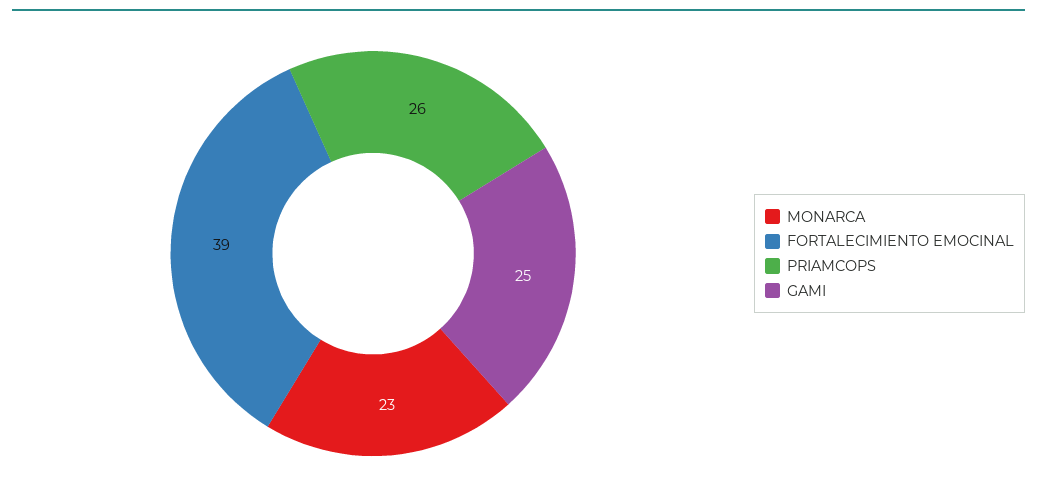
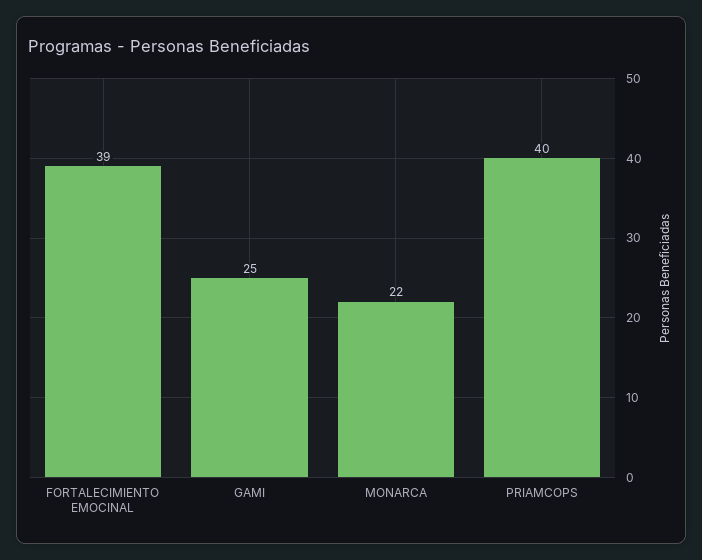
MONARCA: 23 -> 22
PRIAMCOPS: 26 -> 40

